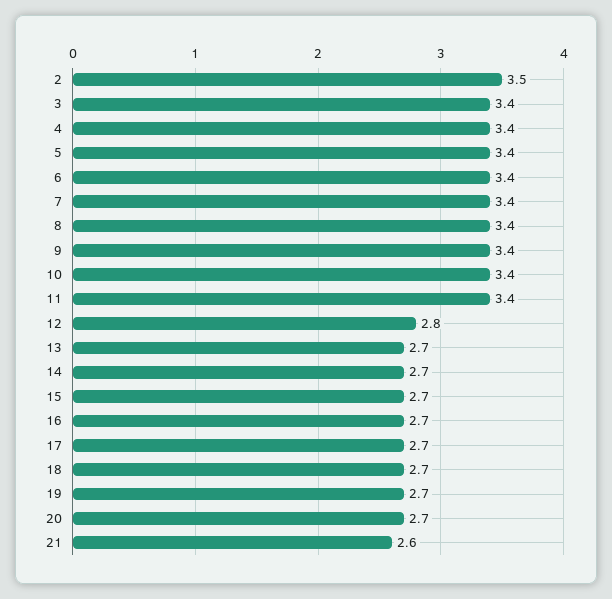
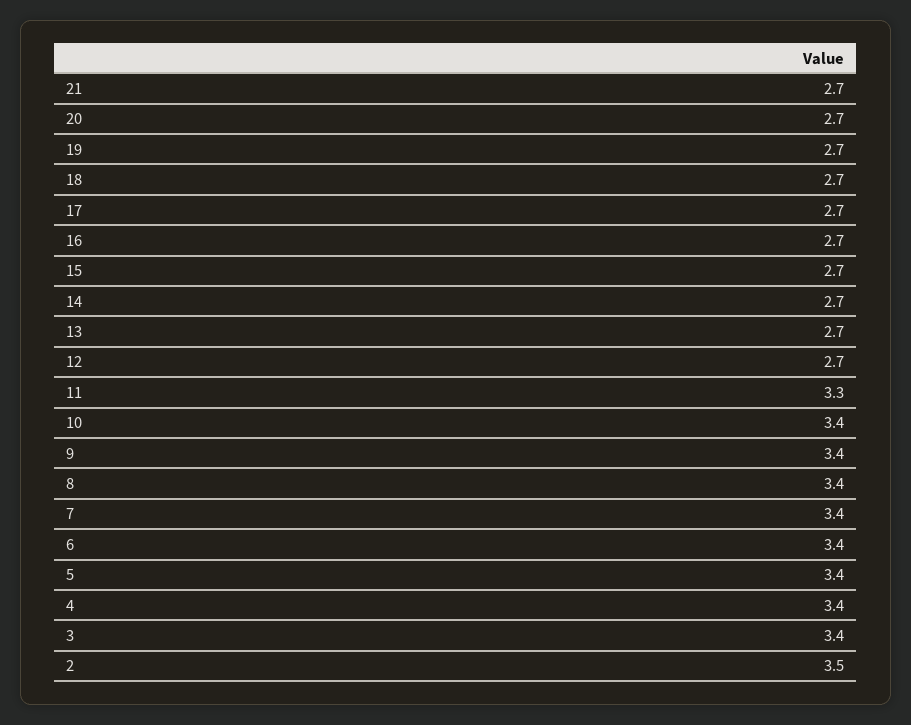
11: 3.4 -> 3.3
12: 2.8 -> 2.7
21: 2.6 -> 2.7

